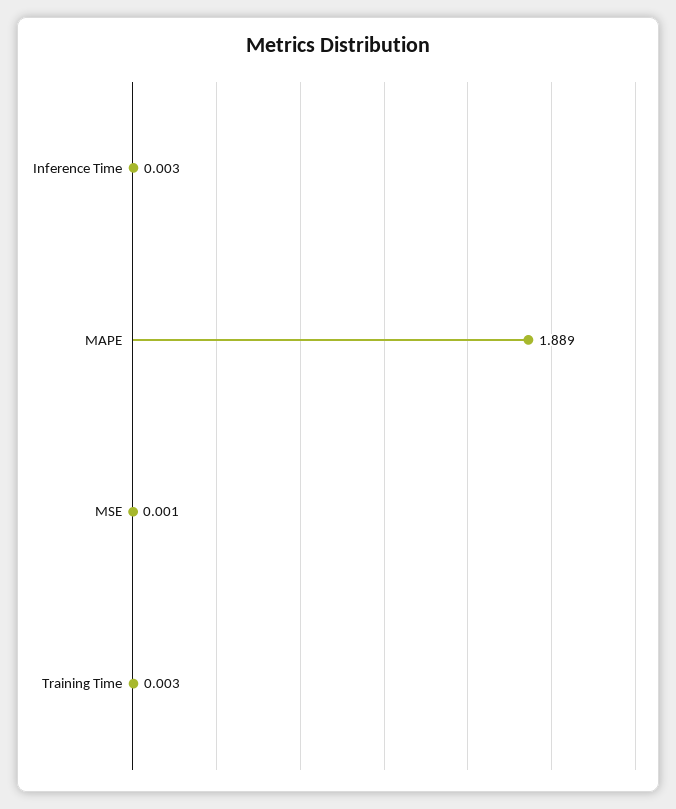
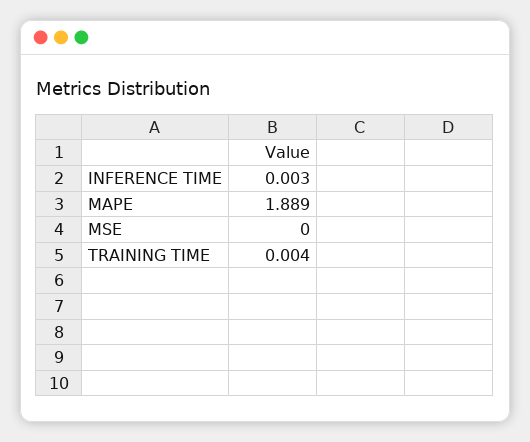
MSE: 0.001 -> 0
Training Time: 0.003 -> 0.004

